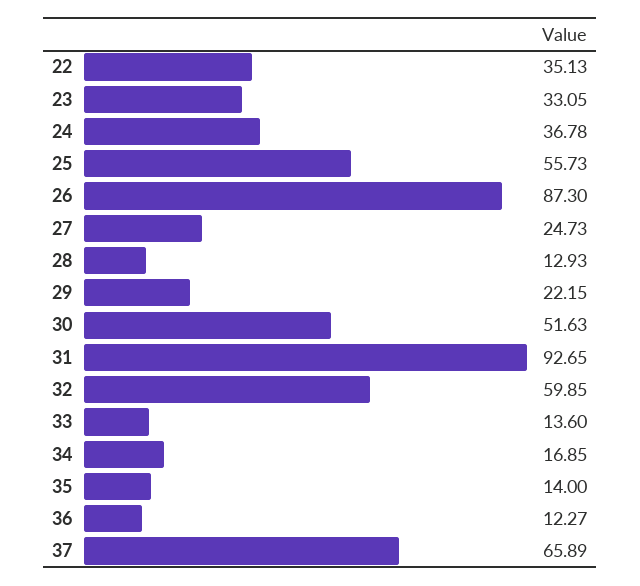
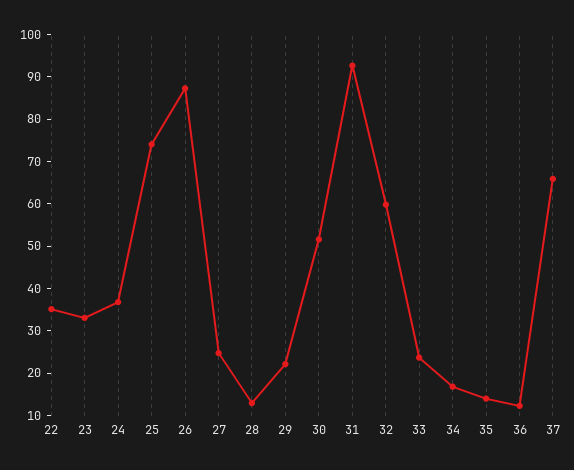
25: 55.73 -> 74
33: 13.6 -> 24

